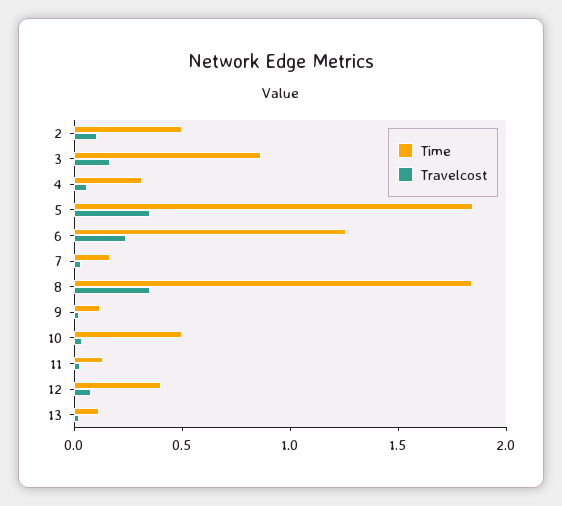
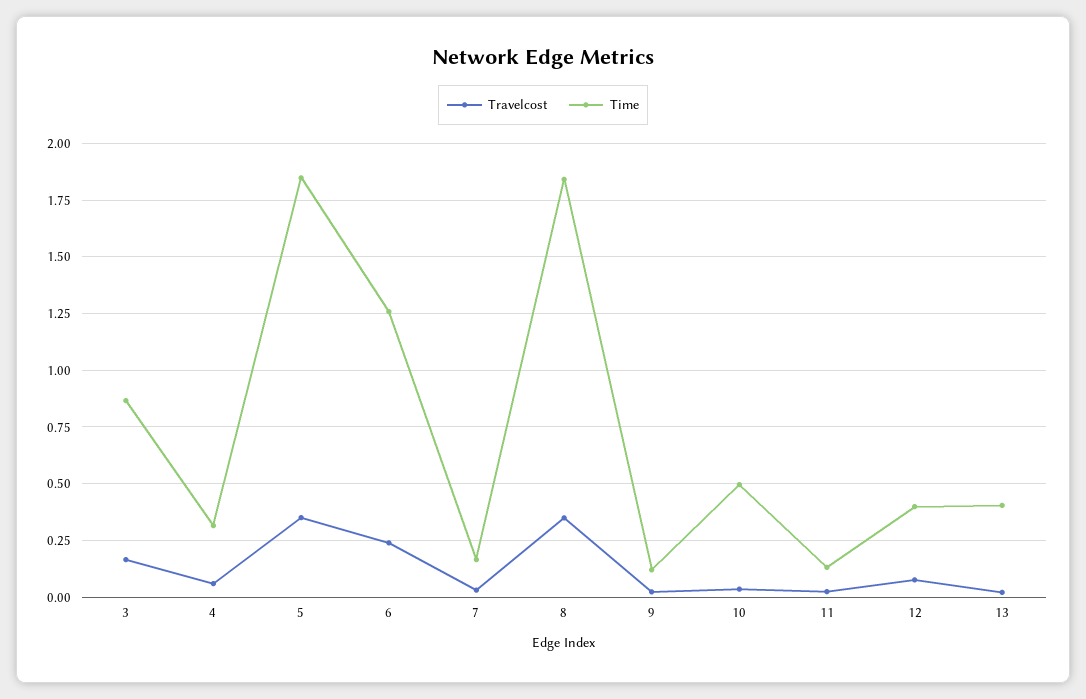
Time, 2: 0.5 -> none
Travelcost, 2: 0.1 -> none
Time, 13: 0.1 -> 0.4

